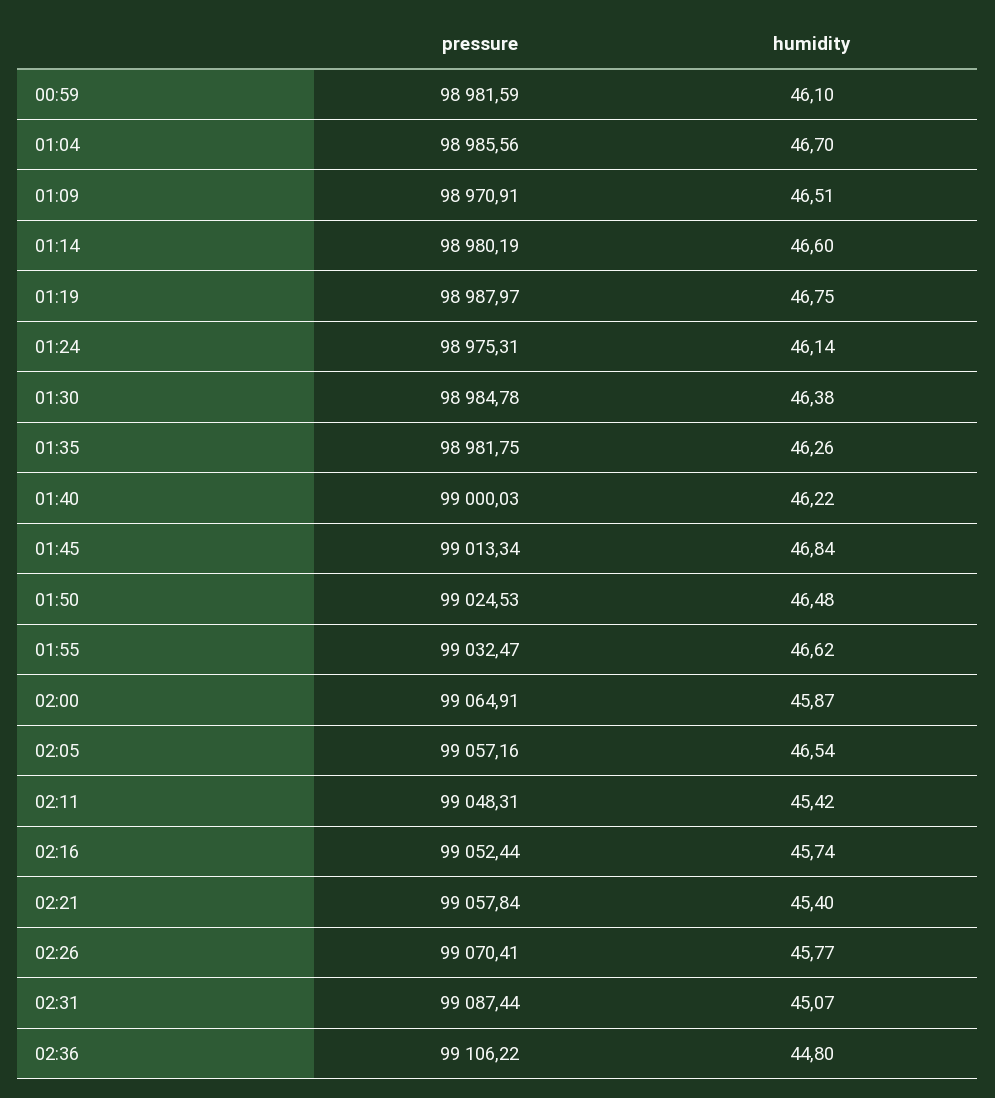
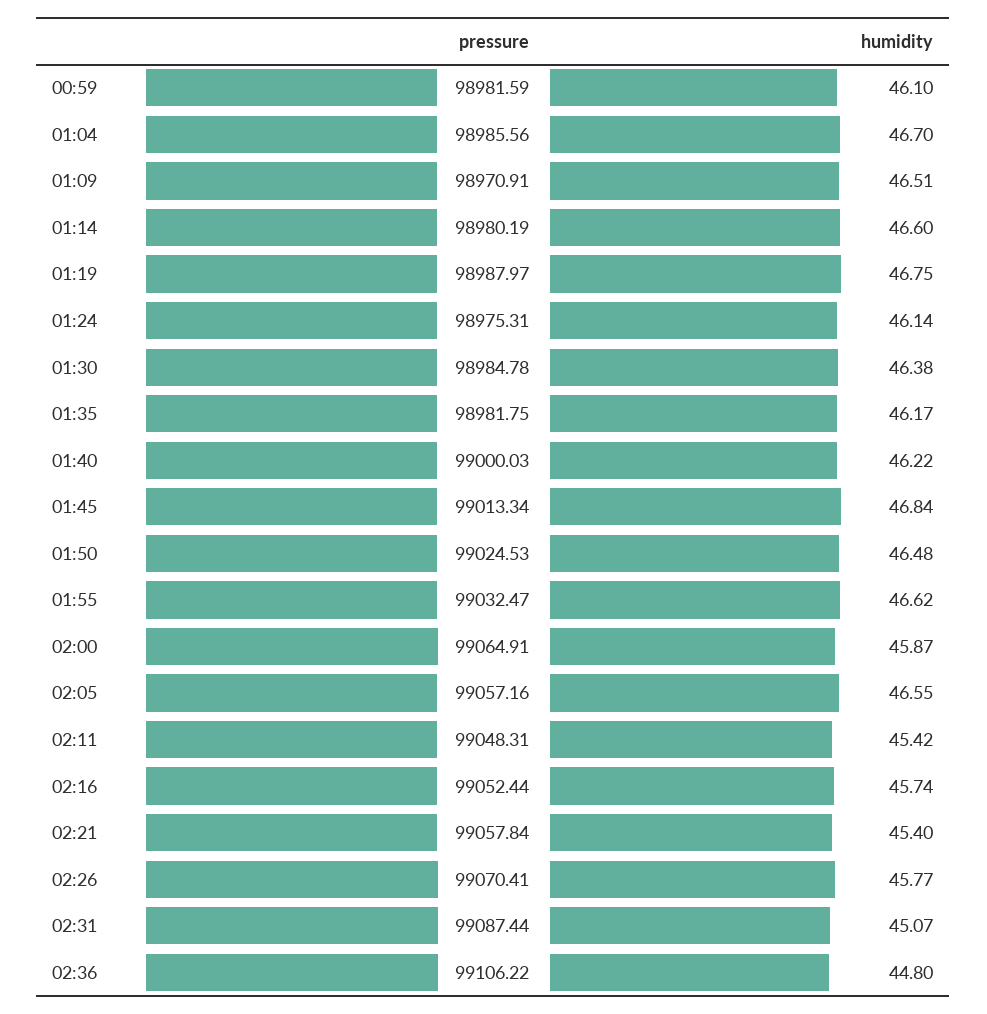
humidity, 01:35: 46.26 -> 46.17
humidity, 02:05: 46.54 -> 46.55

